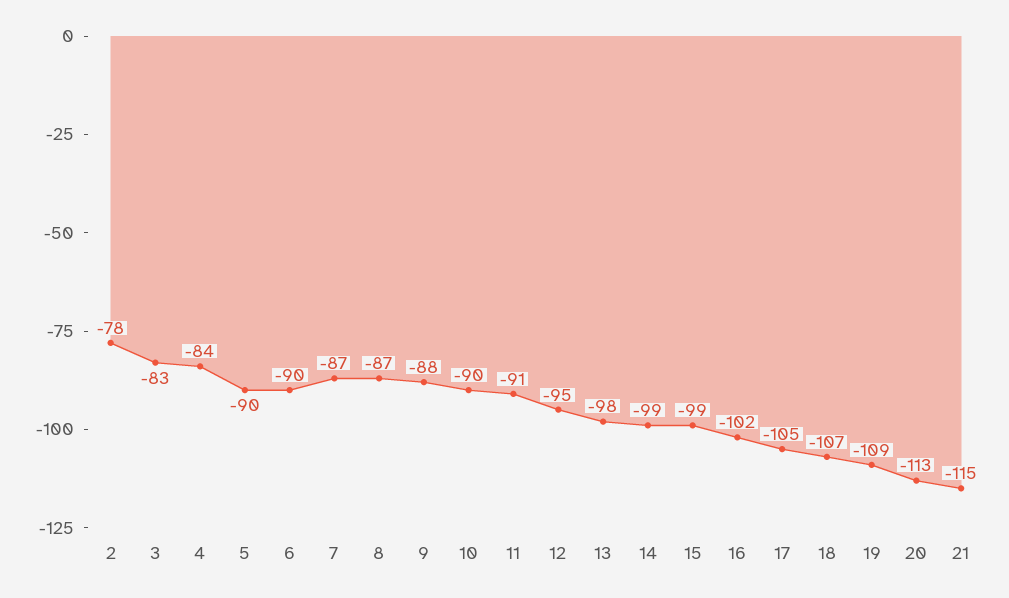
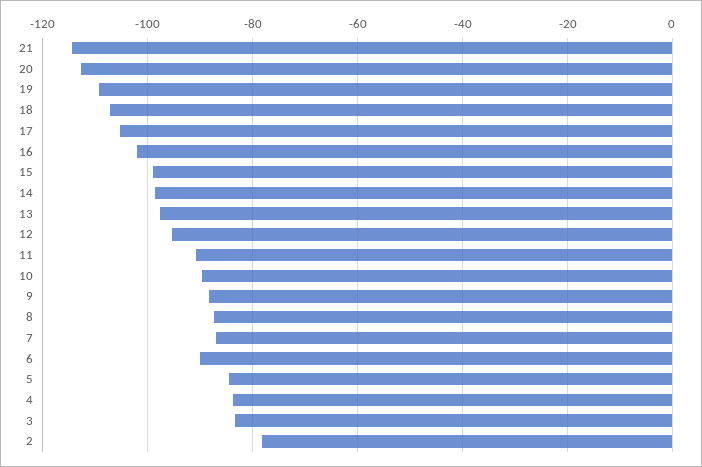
5: -90 -> -84

